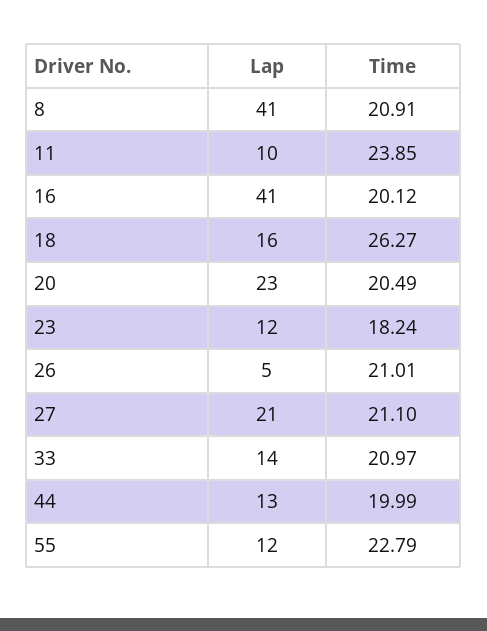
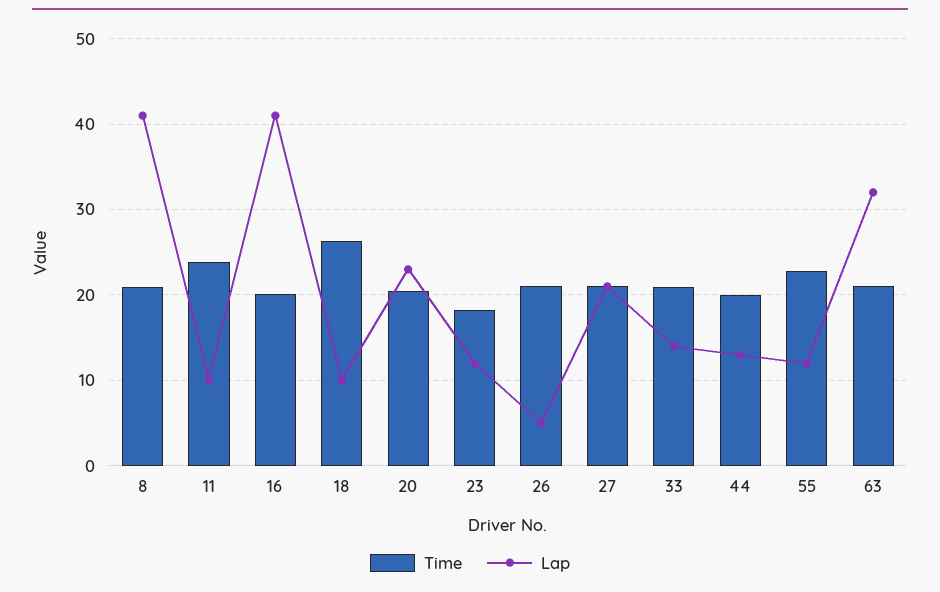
Lap, 18: 16 -> 10
Time, 63: none -> 21
Lap, 63: none -> 32

